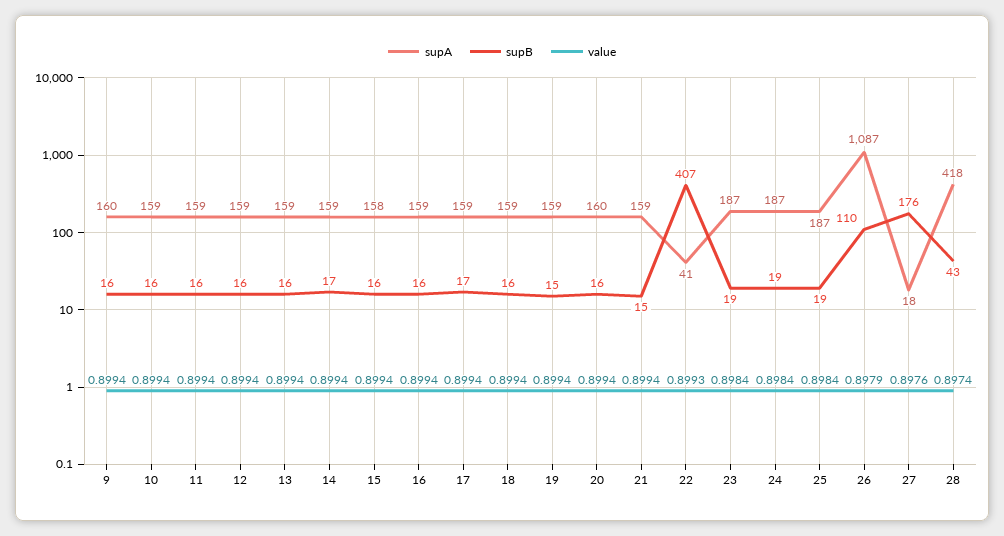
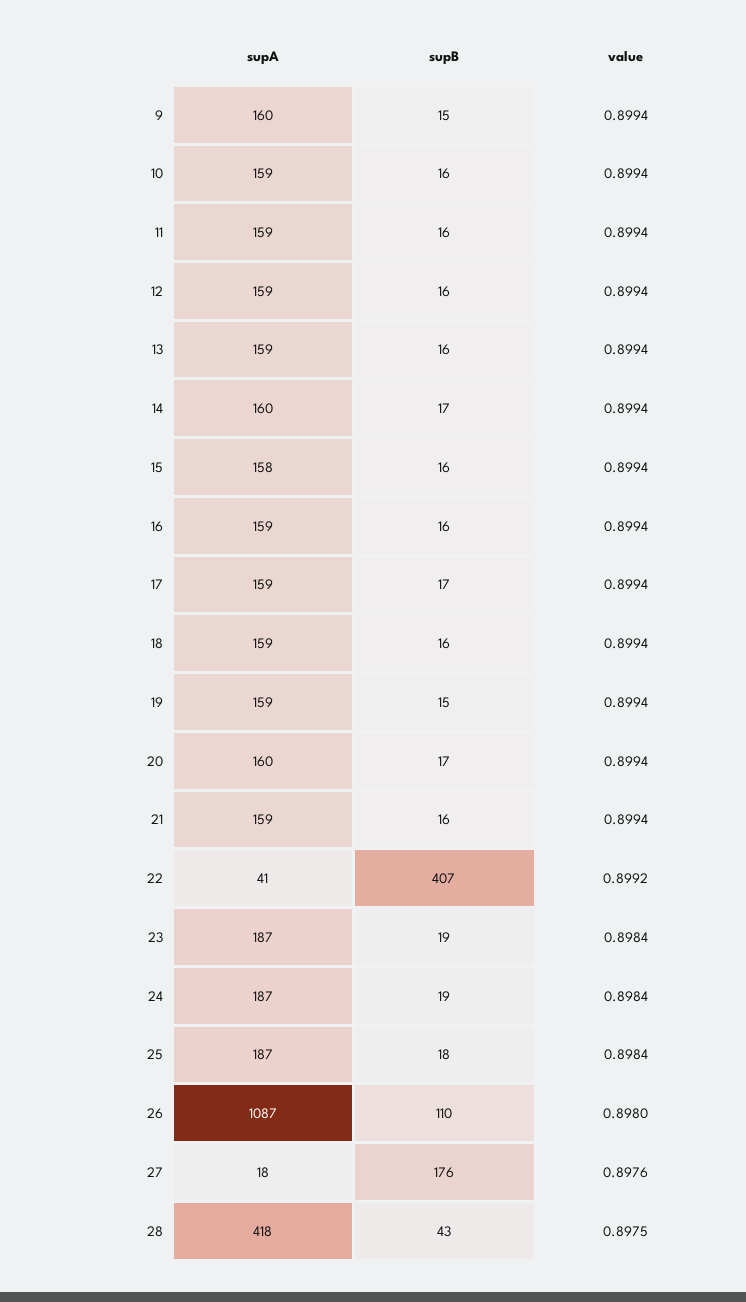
supB, 9: 16 -> 15
supA, 14: 159 -> 160
supB, 20: 16 -> 17
supB, 21: 15 -> 16
value, 22: 0.8993 -> 0.8992
supB, 25: 19 -> 18
value, 26: 0.8979 -> 0.898
value, 28: 0.8974 -> 0.8975

